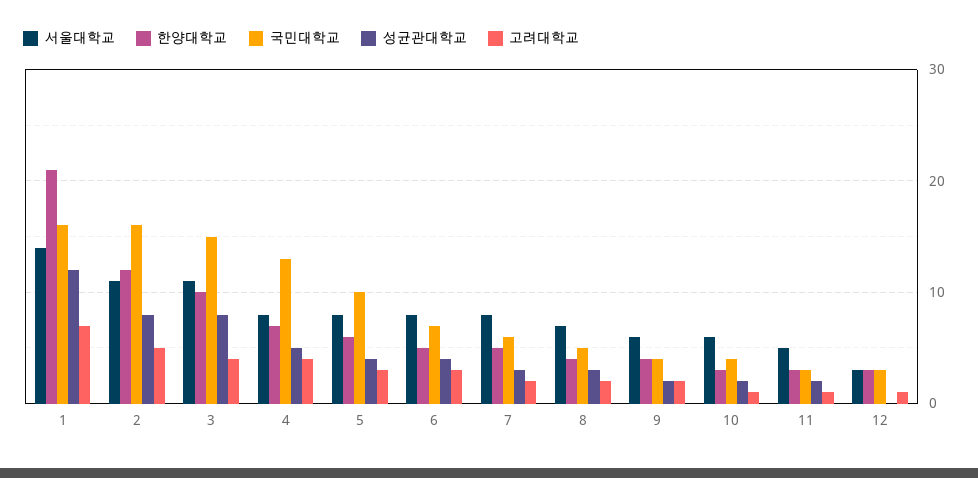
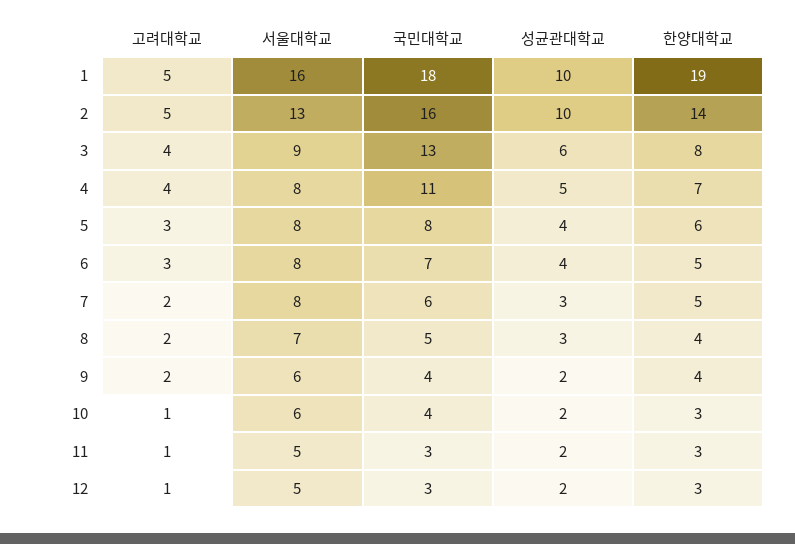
서울대학교, 1: 14 -> 16
한양대학교, 1: 21 -> 19
국민대학교, 1: 16 -> 18
성균관대학교, 1: 12 -> 10
고려대학교, 1: 7 -> 5
서울대학교, 2: 11 -> 13
한양대학교, 2: 12 -> 14
성균관대학교, 2: 8 -> 10
서울대학교, 3: 11 -> 9
한양대학교, 3: 10 -> 8
국민대학교, 3: 15 -> 13
성균관대학교, 3: 8 -> 6
국민대학교, 4: 13 -> 11
국민대학교, 5: 10 -> 8
서울대학교, 12: 3 -> 5
성균관대학교, 12: 0 -> 2

